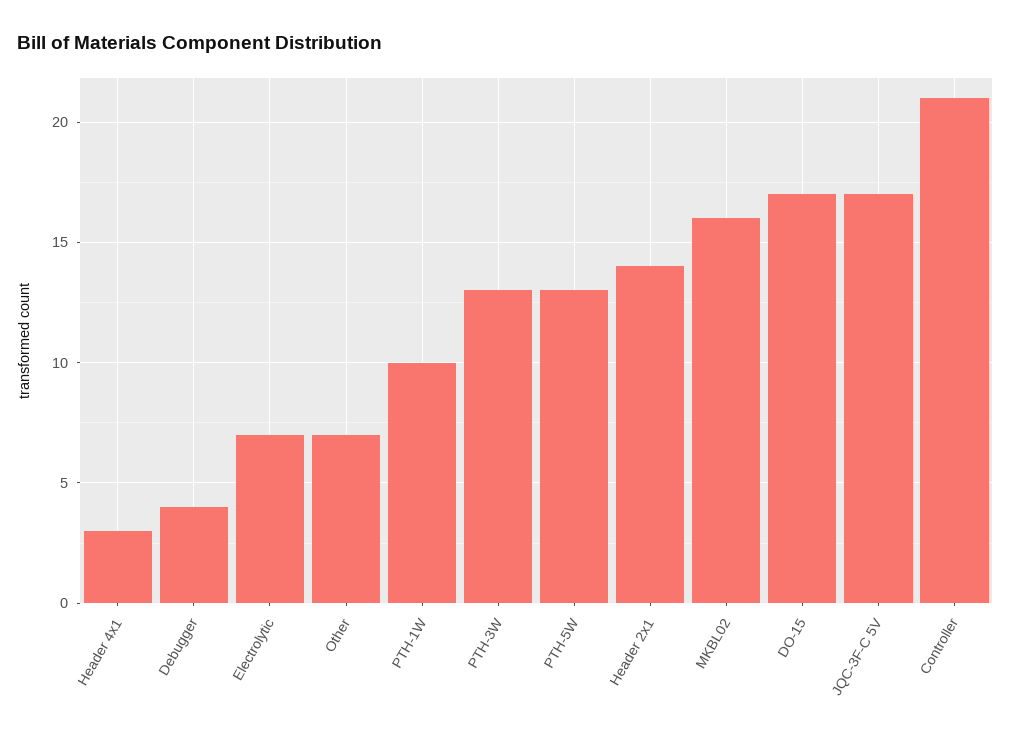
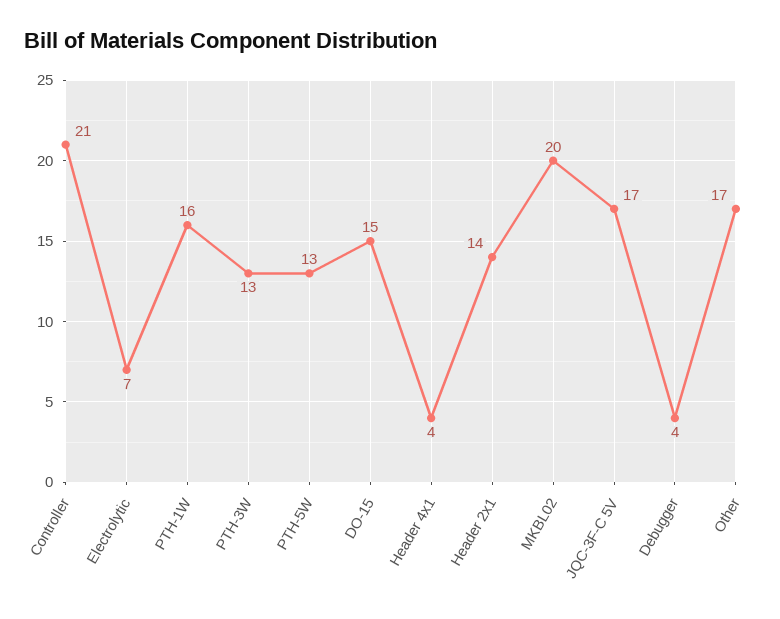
Header 4x1: 3 -> 4
Other: 7 -> 17
PTH-1W: 10 -> 16
MKBL02: 16 -> 20
DO-15: 17 -> 15

